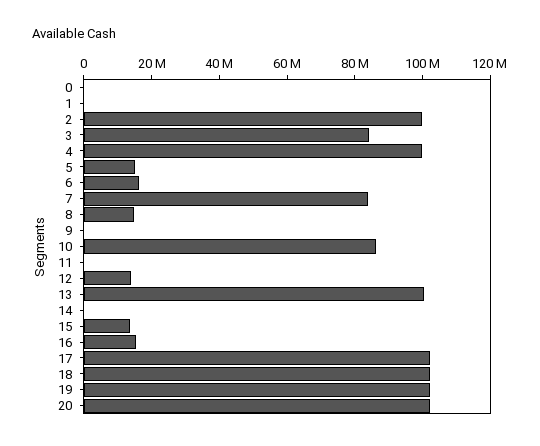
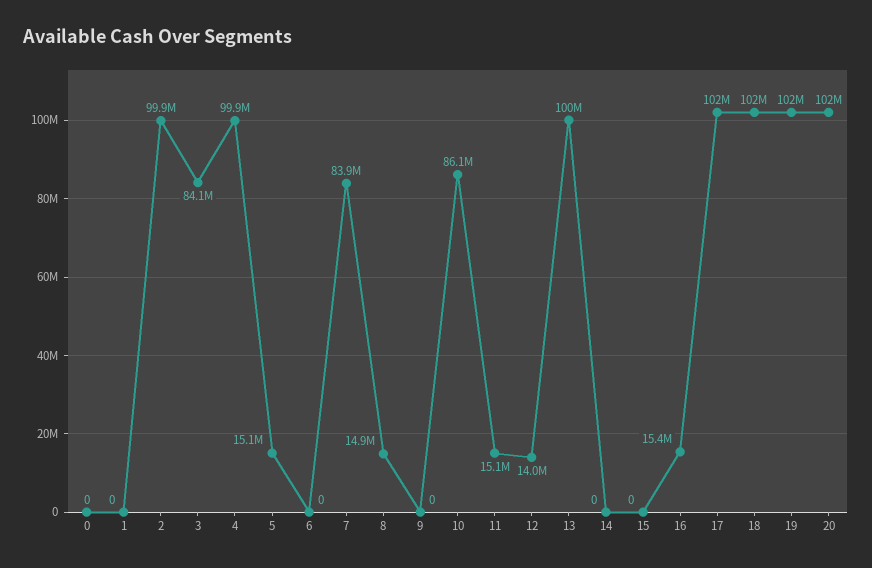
6: 15000000 -> 0
11: 0 -> 15100000
15: 15000000 -> 0

